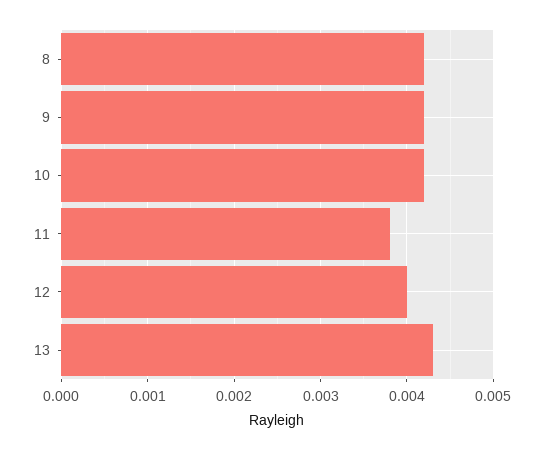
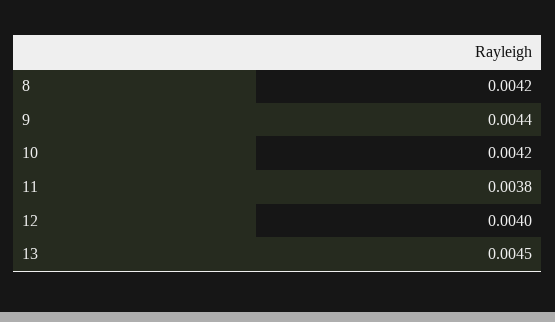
9: 0.0042 -> 0.0044
13: 0.0043 -> 0.0045

